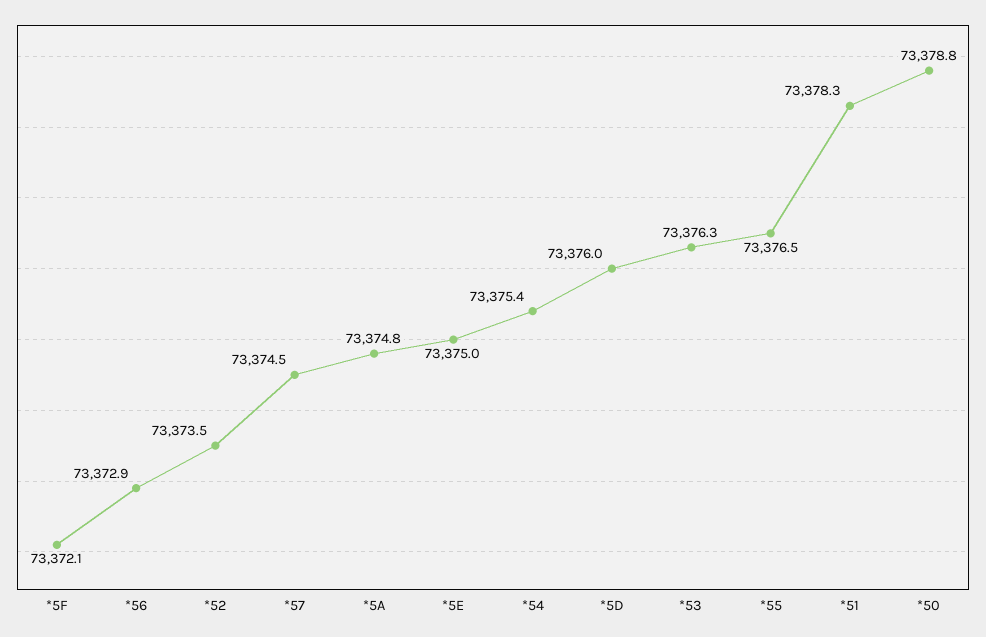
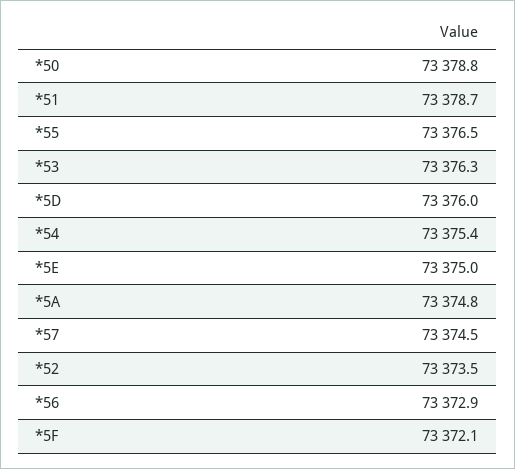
*51: 73378.3 -> 73378.7

